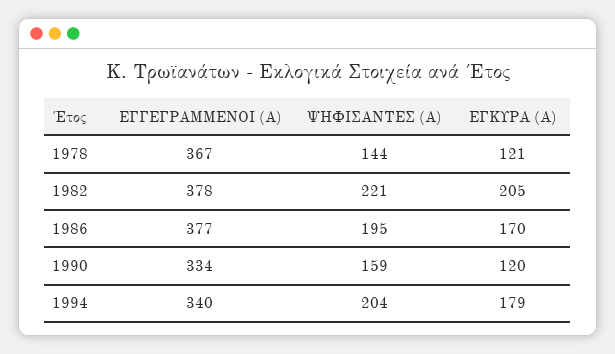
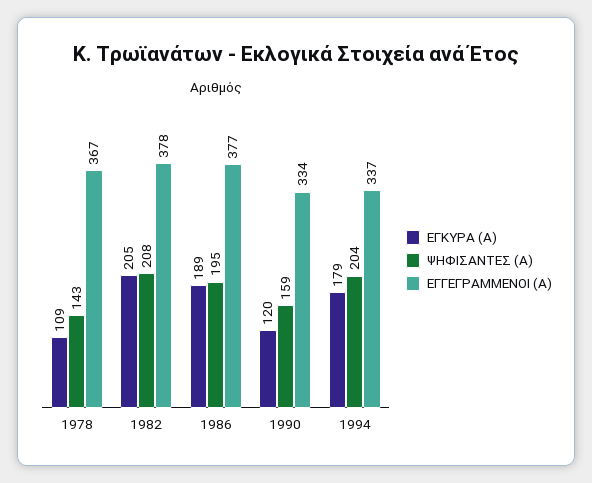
ΨΗΦΙΣΑΝΤΕΣ (Α), 1978: 144 -> 143
ΕΓΚΥΡΑ (Α), 1978: 121 -> 109
ΨΗΦΙΣΑΝΤΕΣ (Α), 1982: 221 -> 208
ΕΓΚΥΡΑ (Α), 1986: 170 -> 189
ΕΓΓΕΓΡΑΜΜΕΝΟΙ (Α), 1994: 340 -> 337

